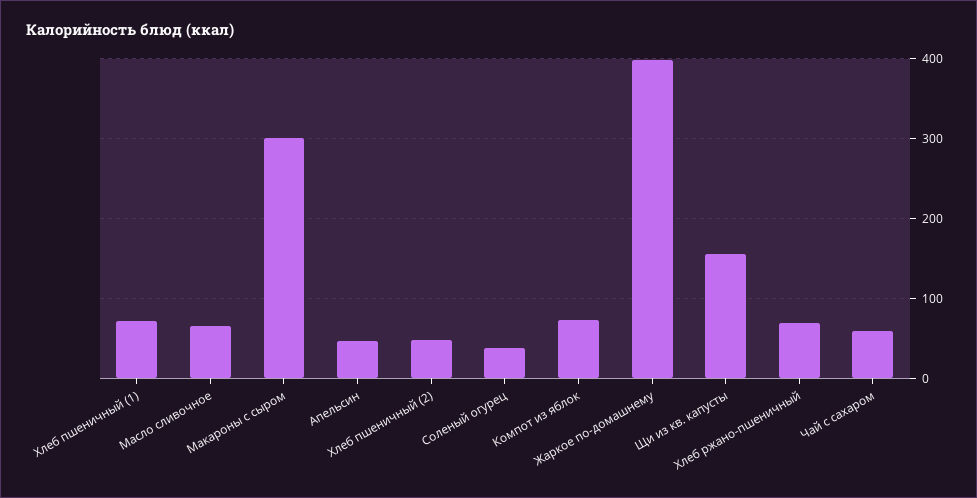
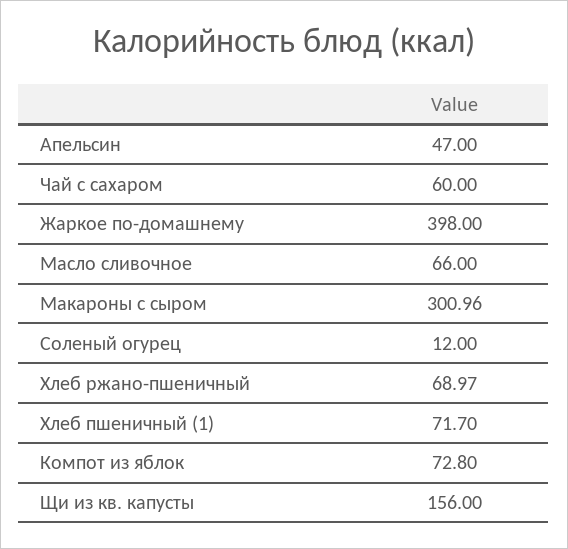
Хлеб пшеничный (2): 50 -> none
Соленый огурец: 40 -> 12

